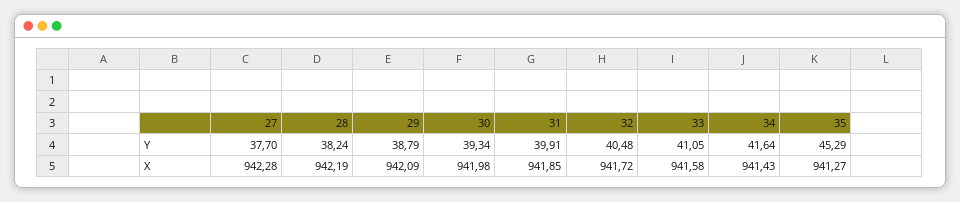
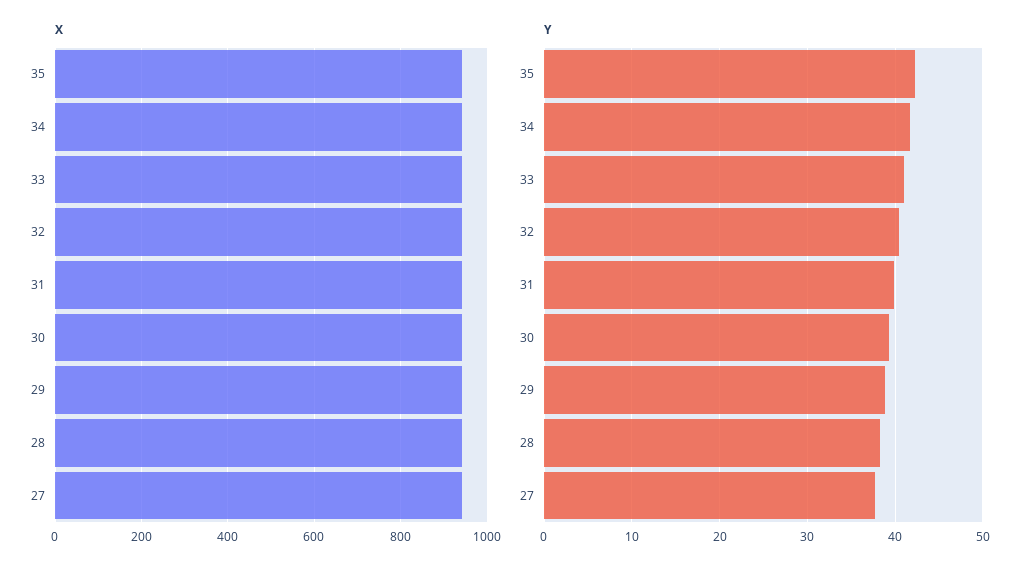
Y, 35: 45.29 -> 42

